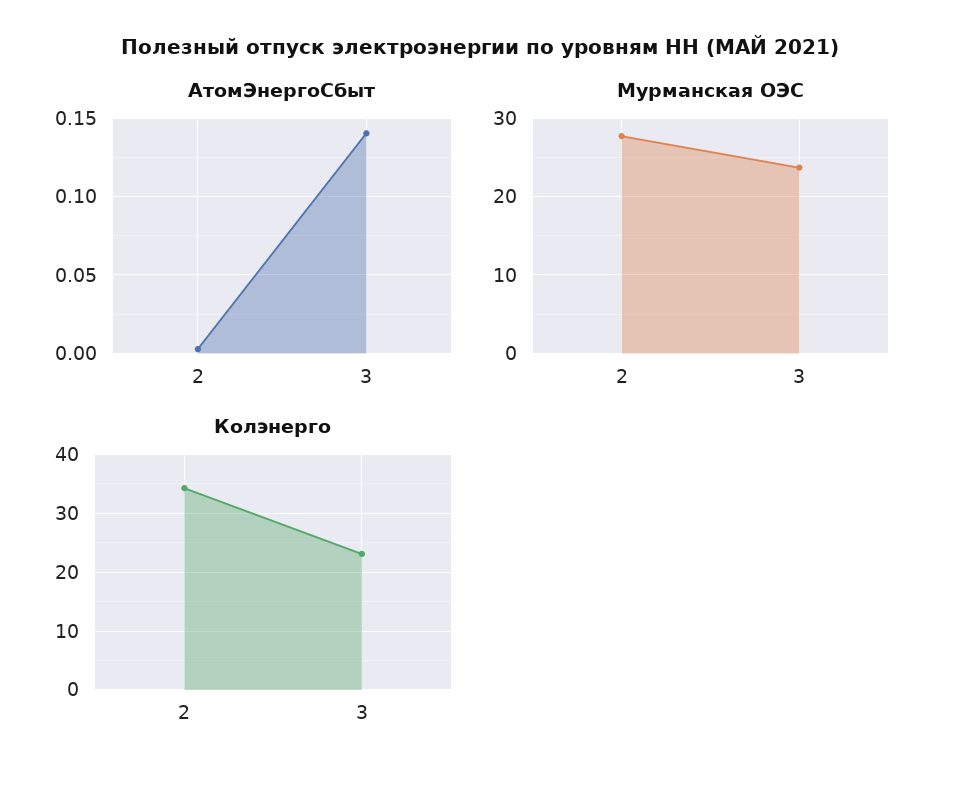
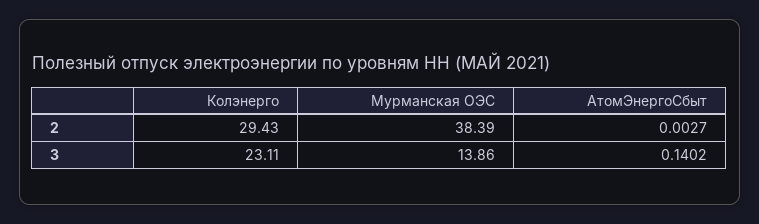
Мурманская ОЭС, 2: 28 -> 38.39
Мурманская ОЭС, 3: 24 -> 13.86
Колэнерго, 2: 34 -> 29.43

